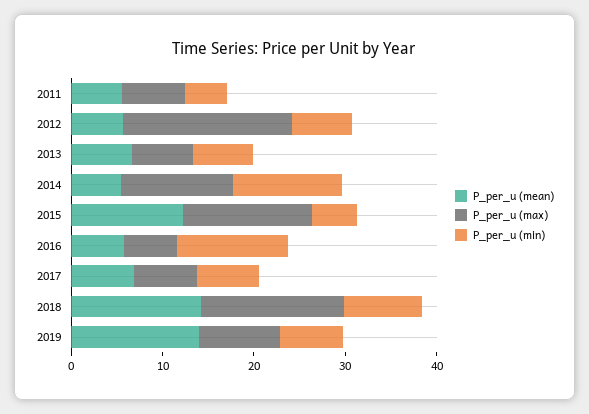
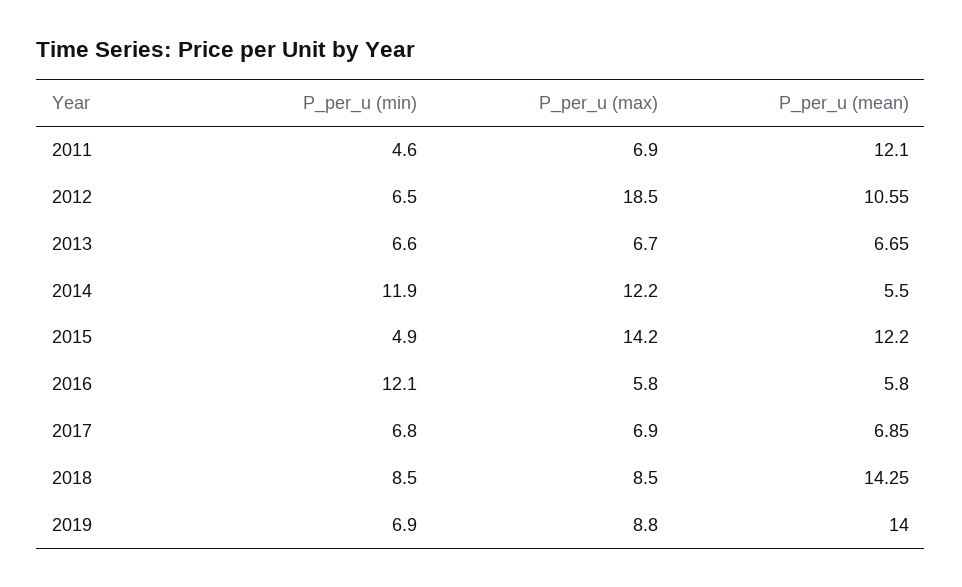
P_per_u (mean), 2011: 6 -> 12.1
P_per_u (mean), 2012: 6 -> 10.55
P_per_u (max), 2018: 16 -> 8.5

